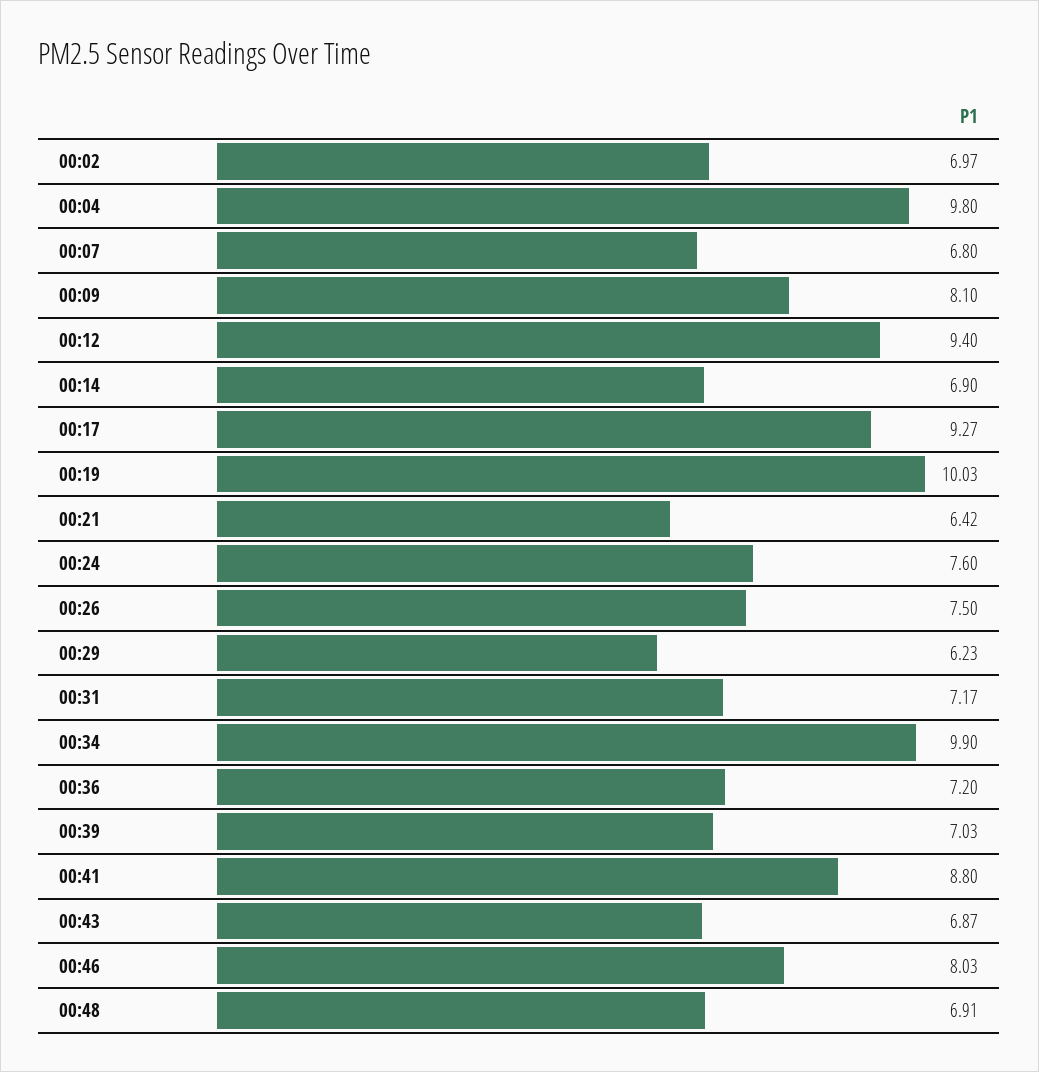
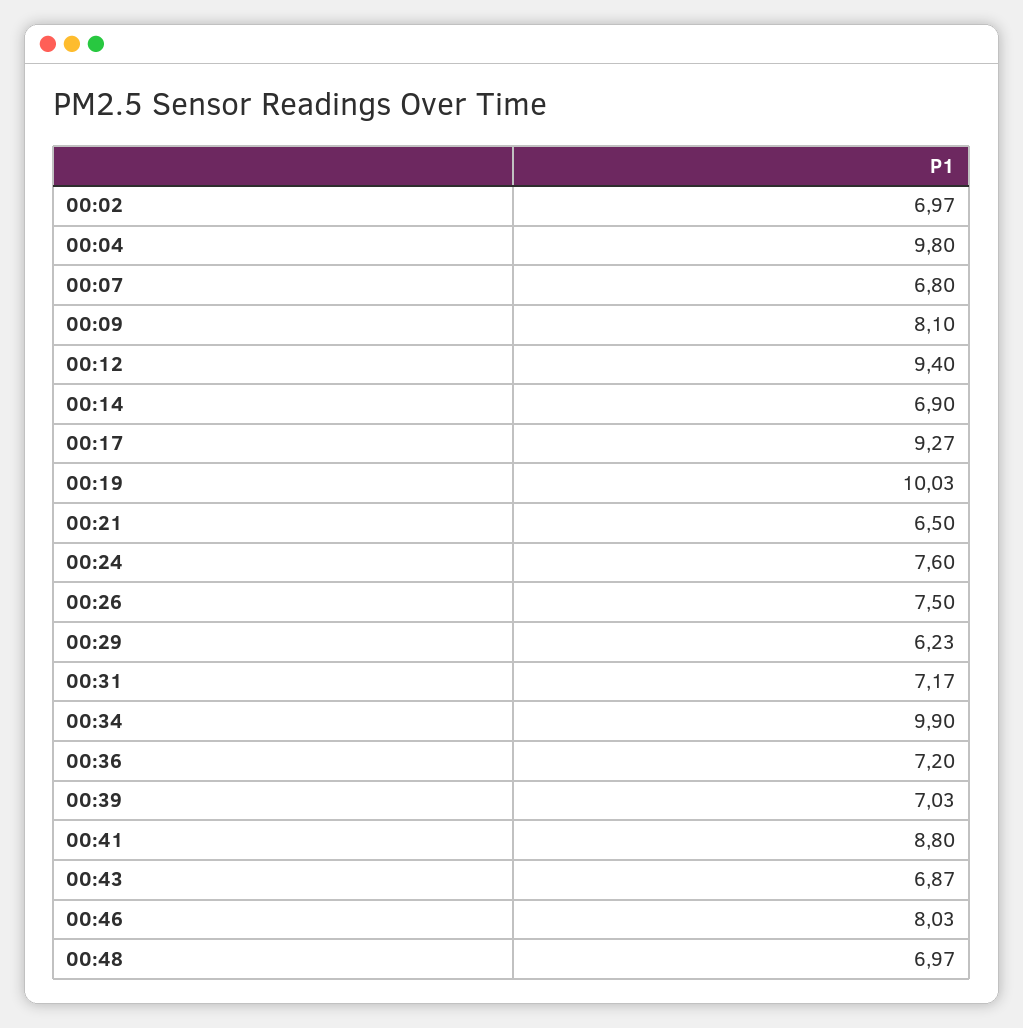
00:21: 6.42 -> 6.5
00:48: 6.91 -> 6.97

